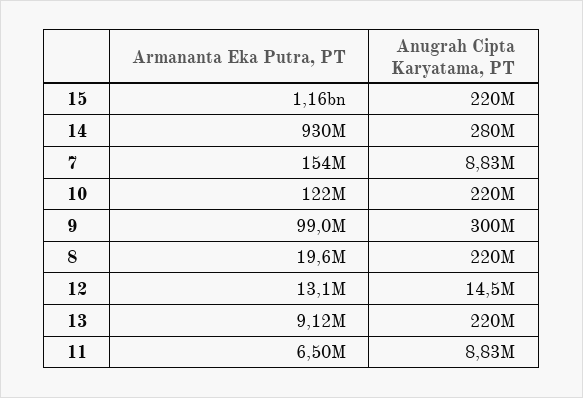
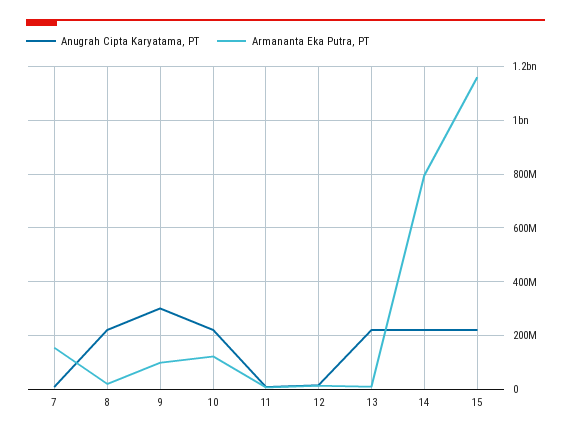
Armananta Eka Putra, PT, 14: 930000000 -> 800000000
Anugrah Cipta Karyatama, PT, 14: 280000000 -> 225000000

